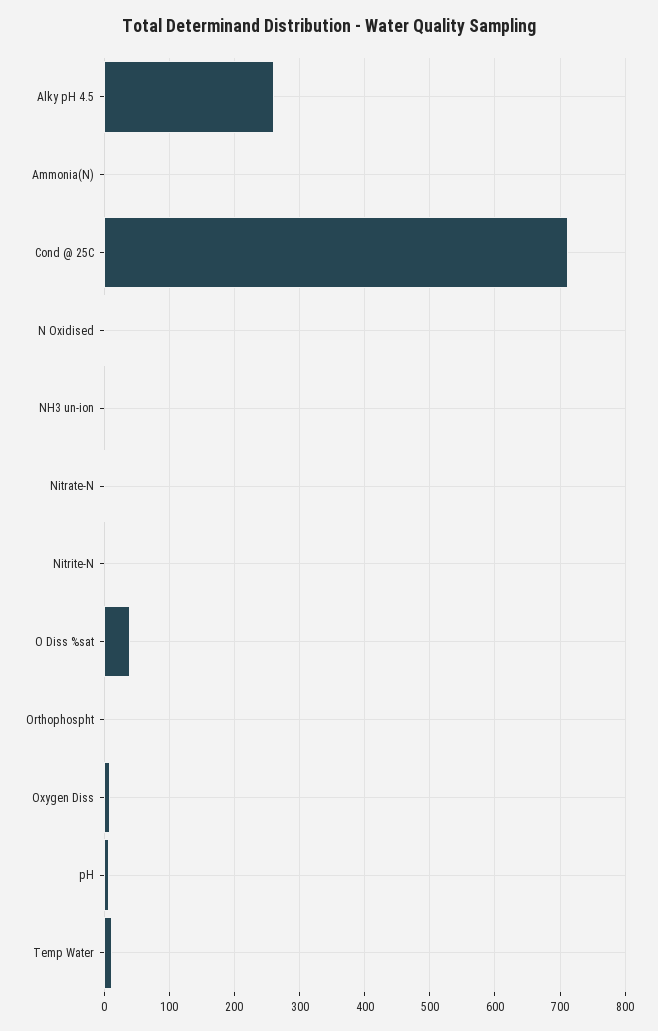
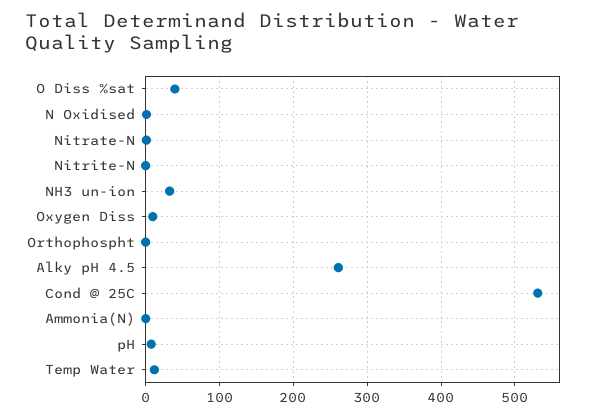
Cond @ 25C: 710 -> 530
NH3 un-ion: 0 -> 30

